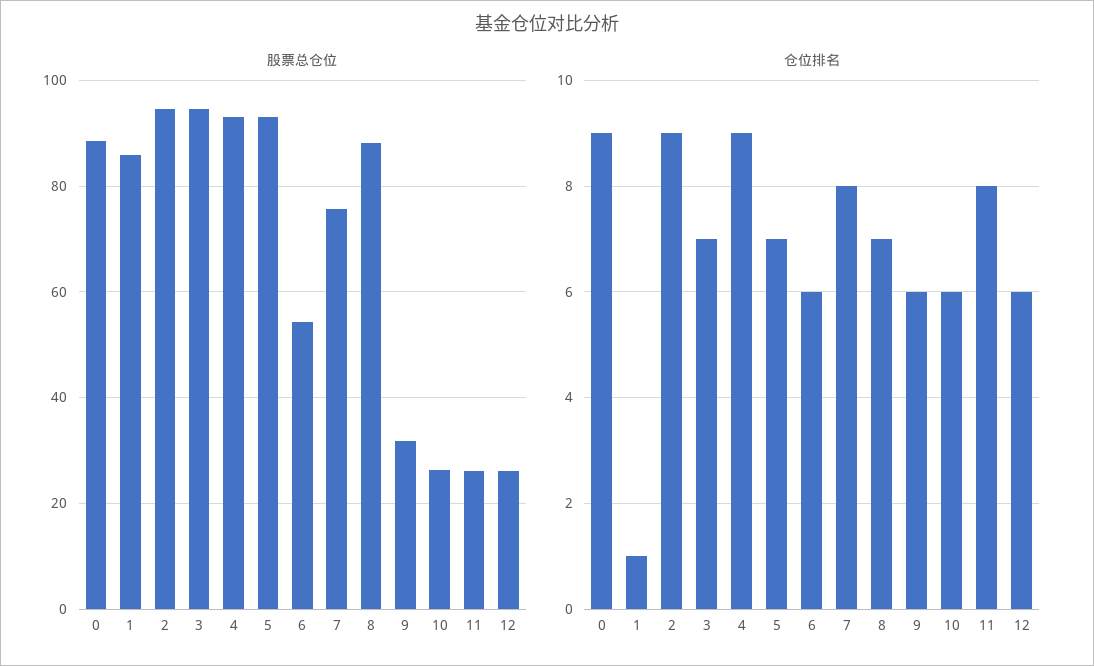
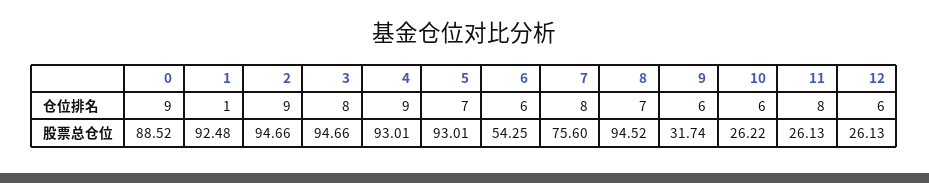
股票总仓位, 1: 86 -> 92.48
股票总仓位, 8: 88 -> 94.52
仓位排名, 3: 7 -> 8

